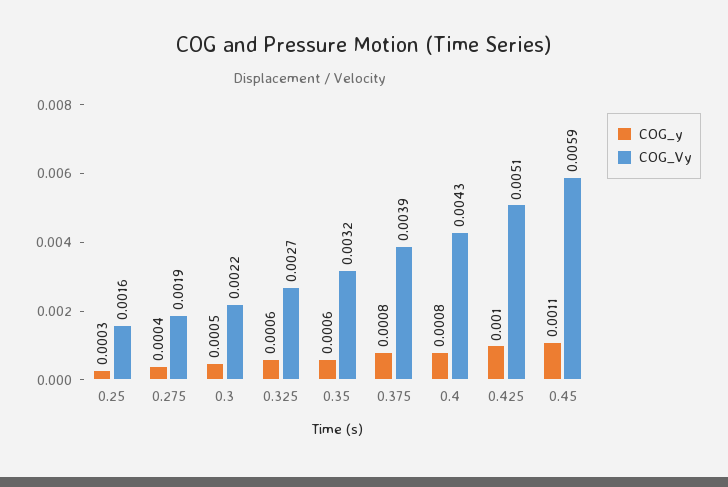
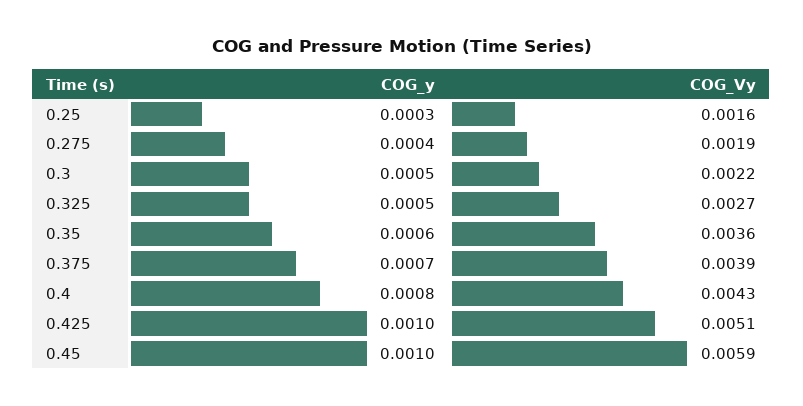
COG_y, 0.325: 0.0006 -> 0.0005
COG_Vy, 0.35: 0.0032 -> 0.0036
COG_y, 0.375: 0.0008 -> 0.0007
COG_y, 0.45: 0.0011 -> 0.001

